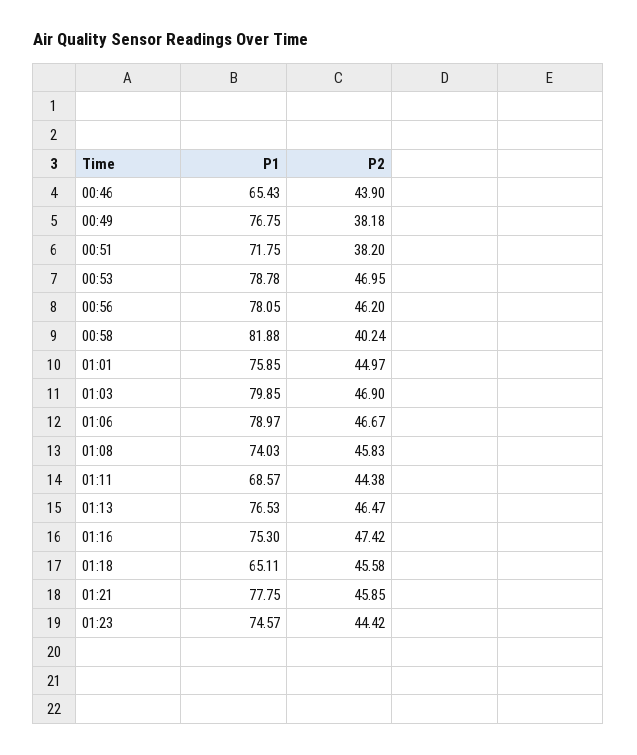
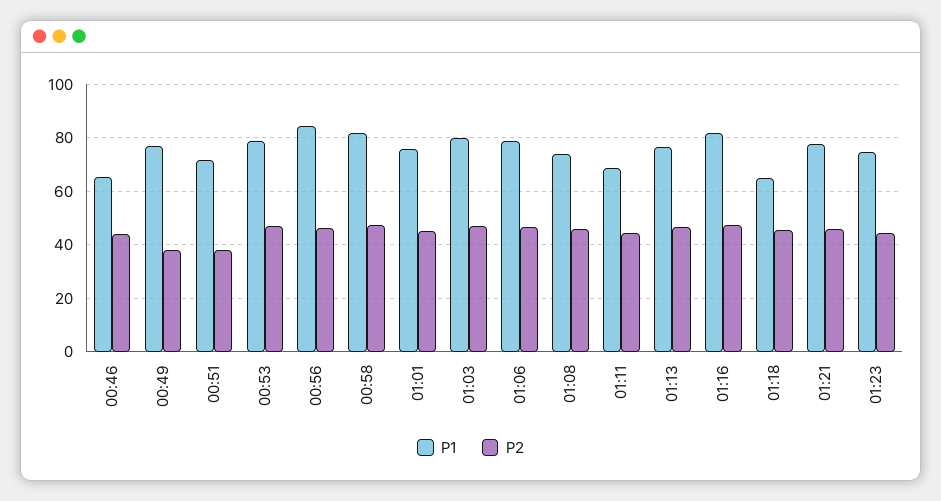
P1, 00:56: 78.05 -> 85
P2, 00:58: 40.24 -> 47.5
P1, 01:16: 75.3 -> 82.5

